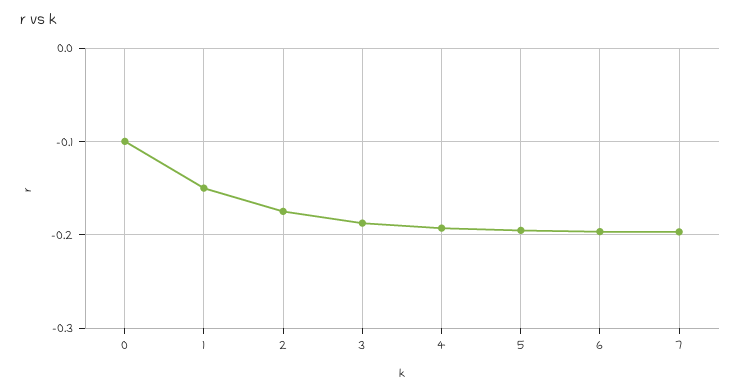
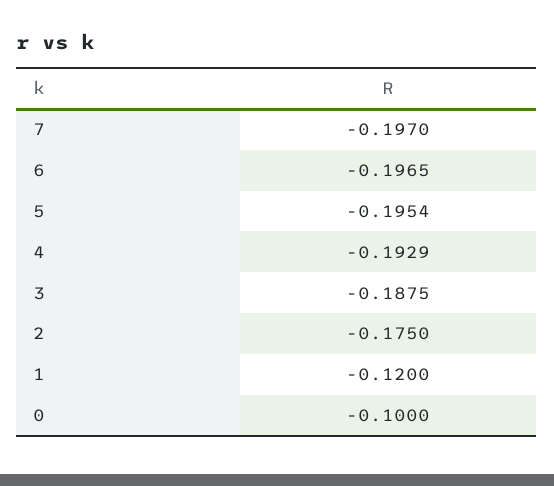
1: -0.15 -> -0.12

